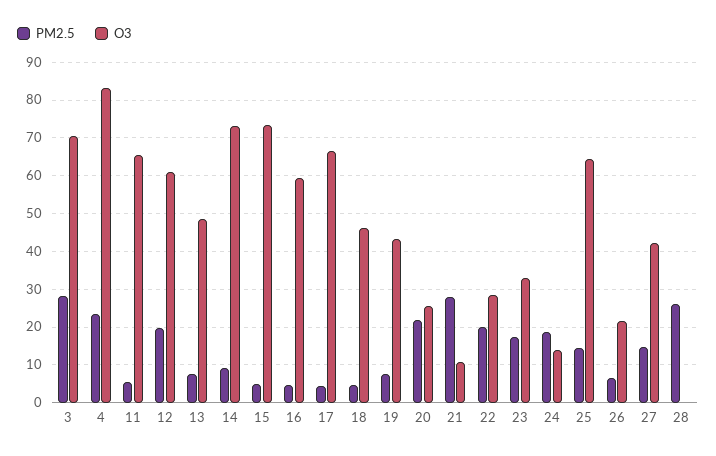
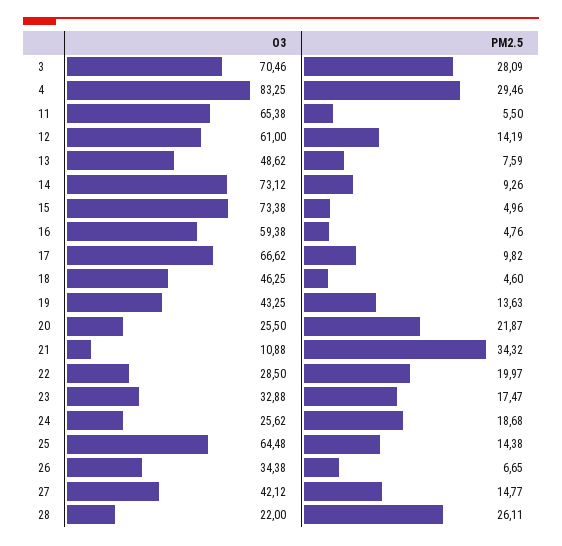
PM2.5, 4: 24 -> 29.46
PM2.5, 12: 20 -> 14.19
PM2.5, 17: 4 -> 9.82
PM2.5, 19: 8 -> 13.63
PM2.5, 21: 28 -> 34.32
O3, 24: 14 -> 25.62
O3, 26: 22 -> 34.38
O3, 28: 0 -> 22

